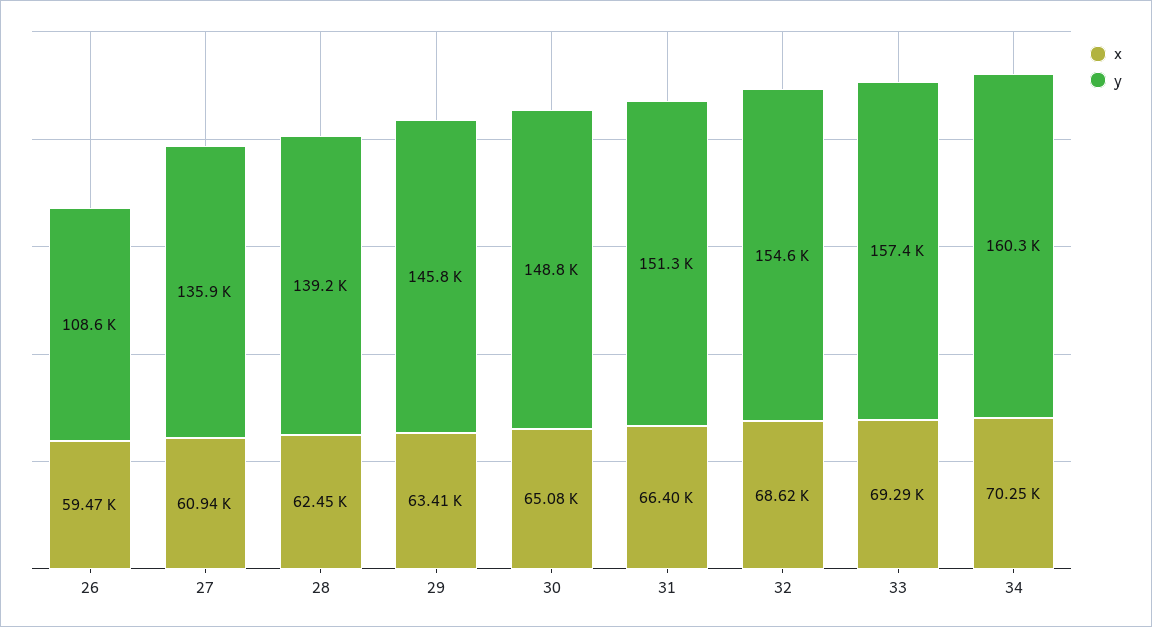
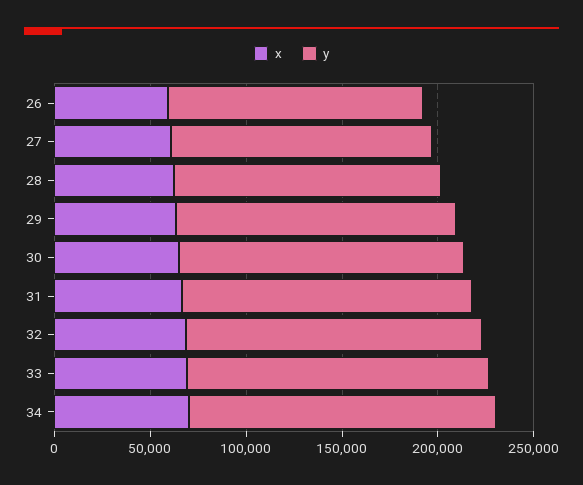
y, 26: 108600 -> 130000

